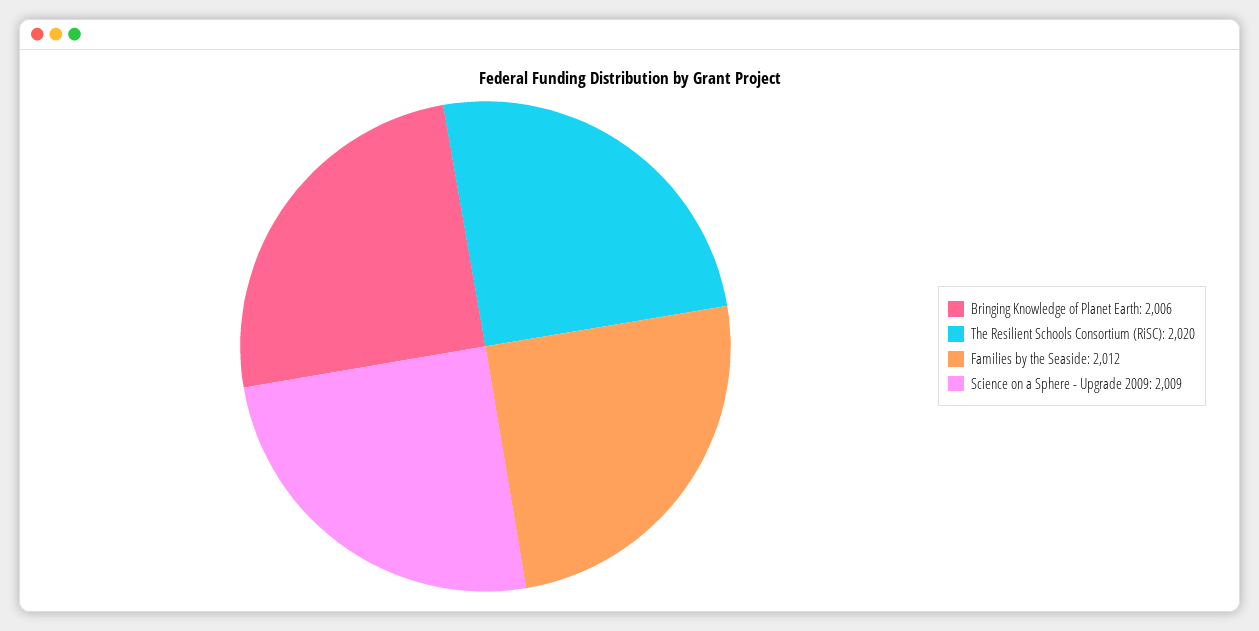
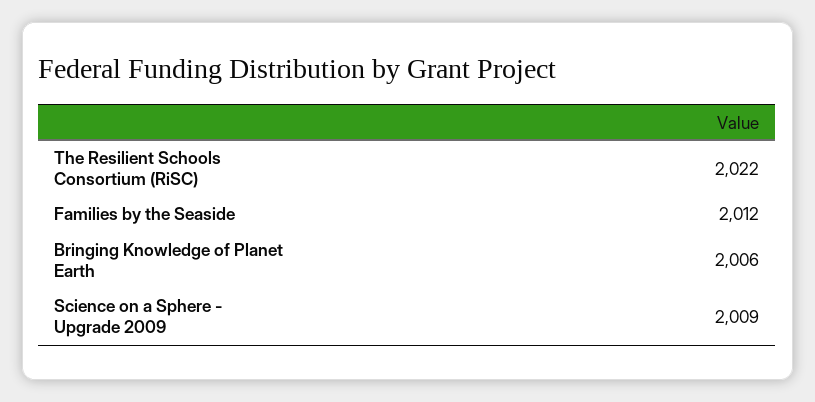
The Resilient Schools Consortium (RiSC): 2020 -> 2022

